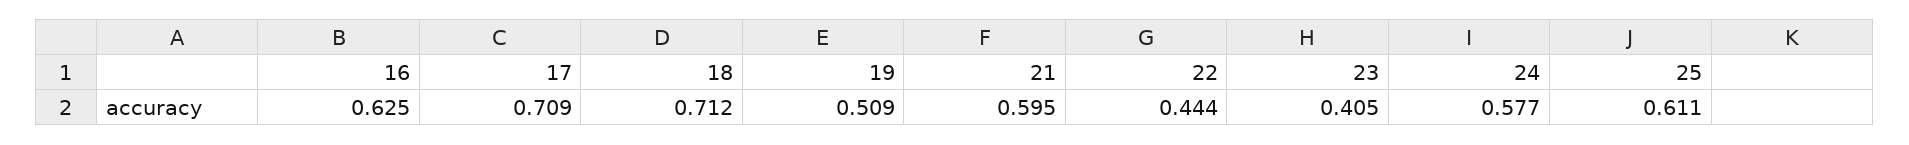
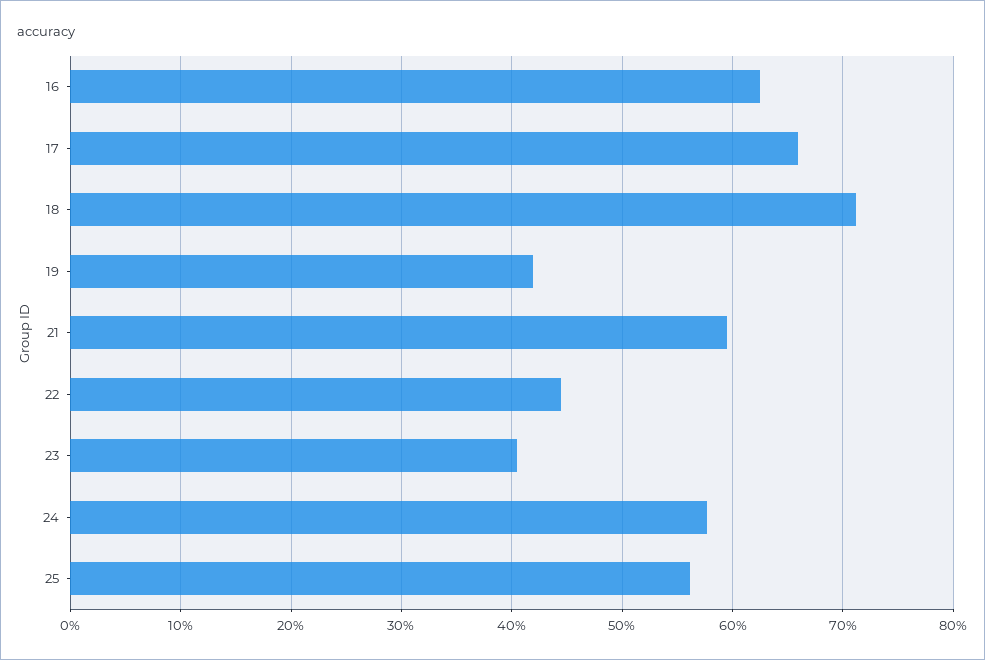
17: 0.709 -> 0.66
19: 0.509 -> 0.42
25: 0.611 -> 0.56

